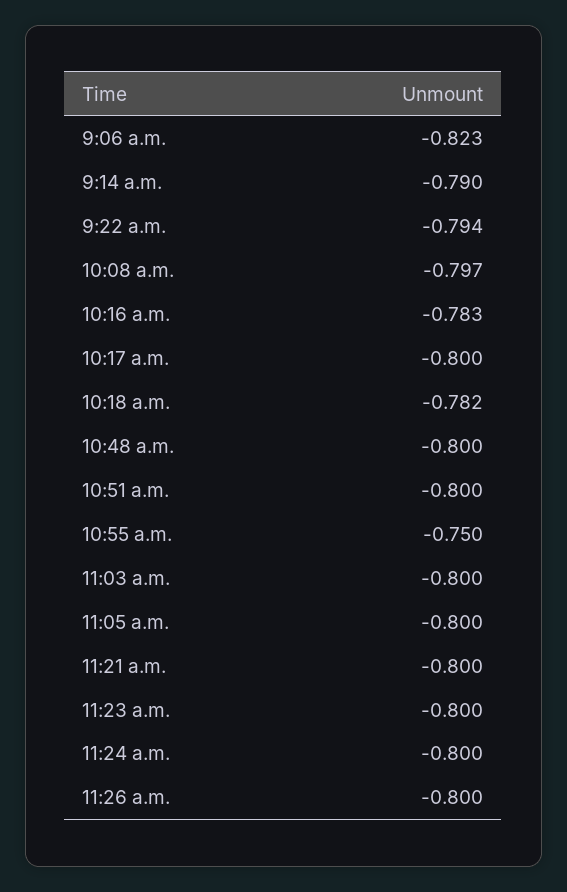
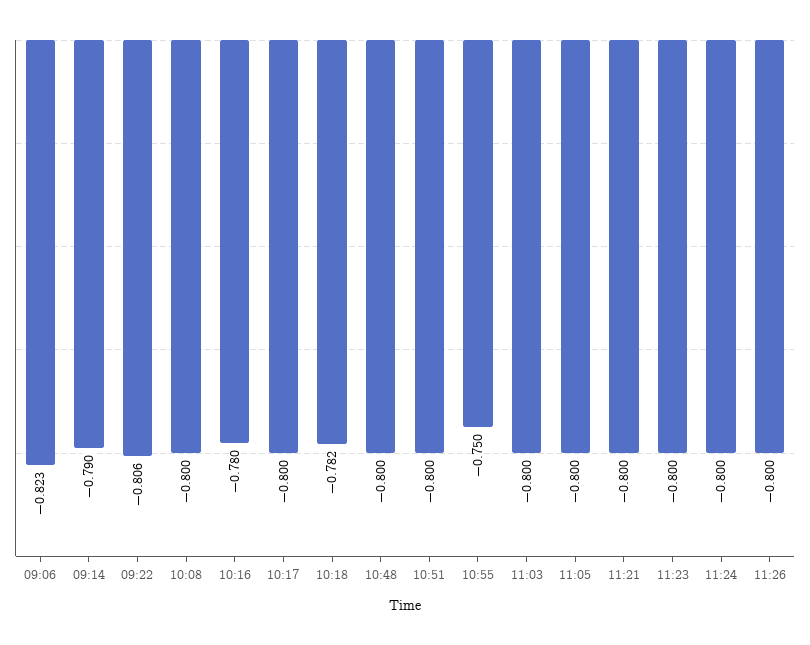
9:22 a.m.: -0.794 -> -0.806
10:08 a.m.: -0.797 -> -0.8
10:16 a.m.: -0.783 -> -0.78

